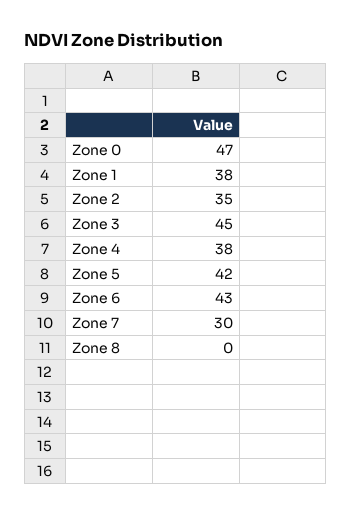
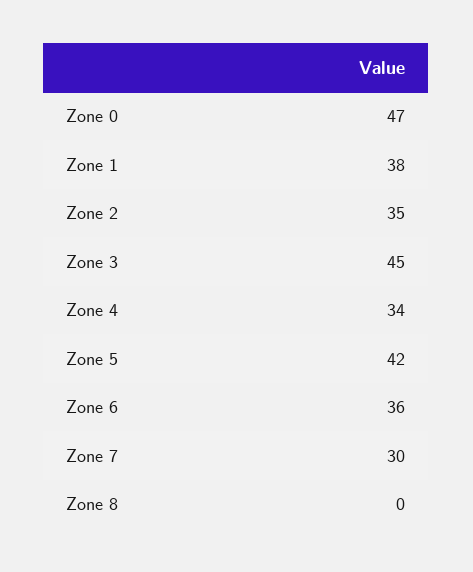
Zone 4: 38 -> 34
Zone 6: 43 -> 36

